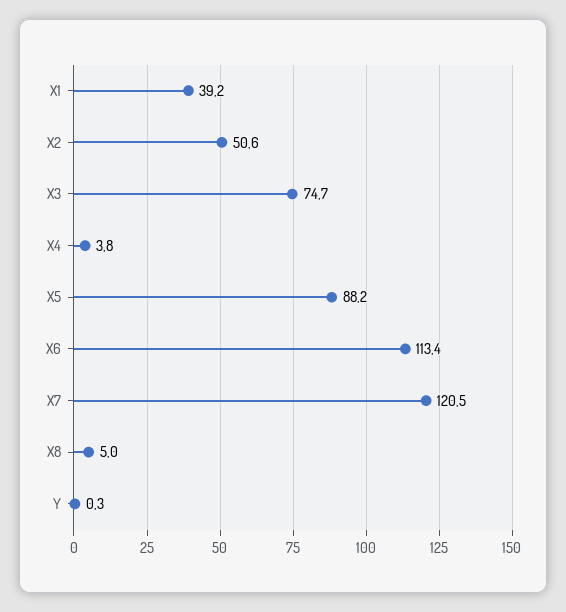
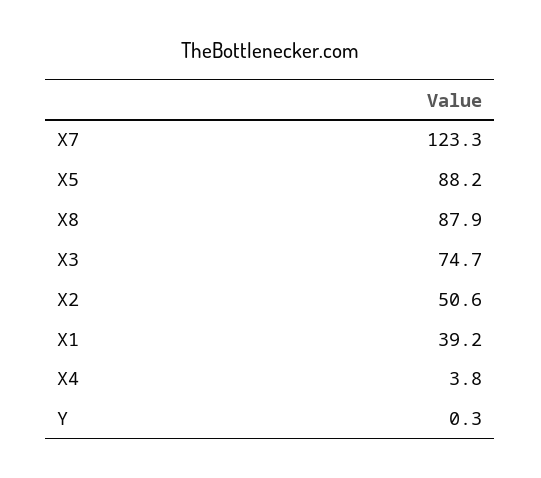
X6: 113.4 -> none
X7: 120.5 -> 123.3
X8: 5 -> 87.9

